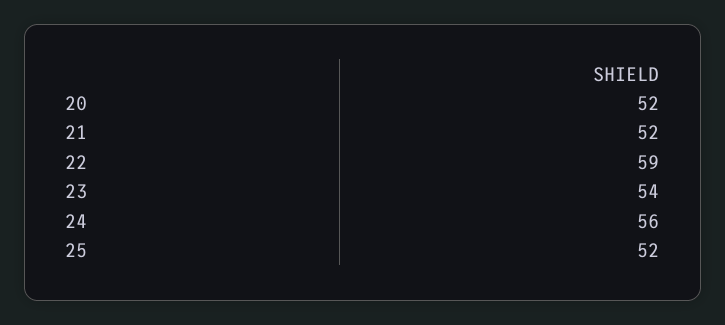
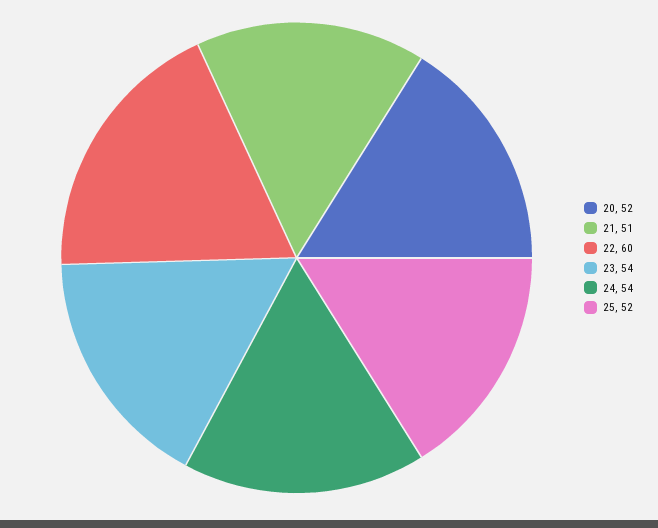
21: 52 -> 51
22: 59 -> 60
24: 56 -> 54

